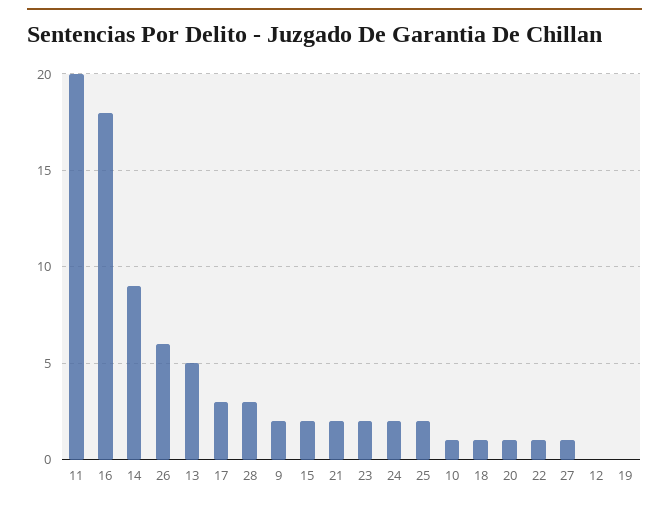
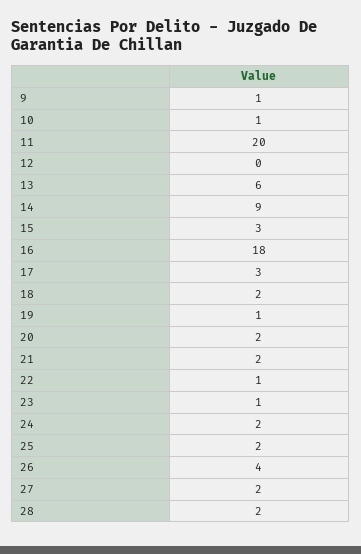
26: 6 -> 4
13: 5 -> 6
28: 3 -> 2
9: 2 -> 1
15: 2 -> 3
23: 2 -> 1
18: 1 -> 2
20: 1 -> 2
27: 1 -> 2
19: 0 -> 1

